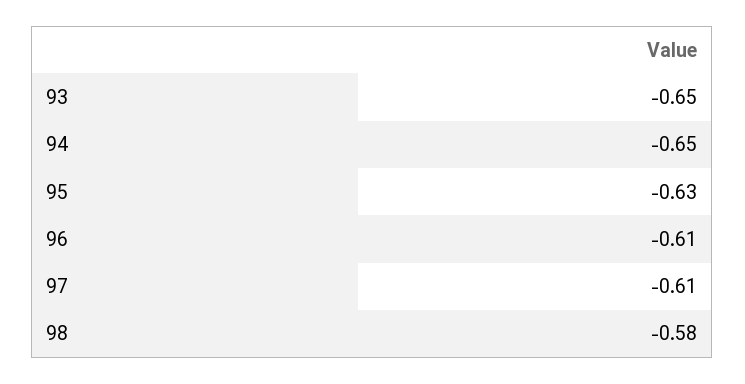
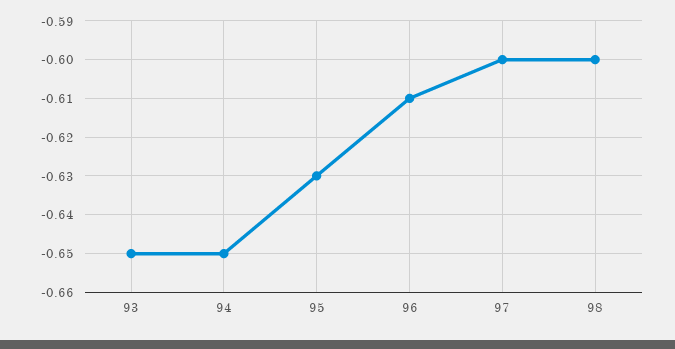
97: -0.61 -> -0.6
98: -0.58 -> -0.6

